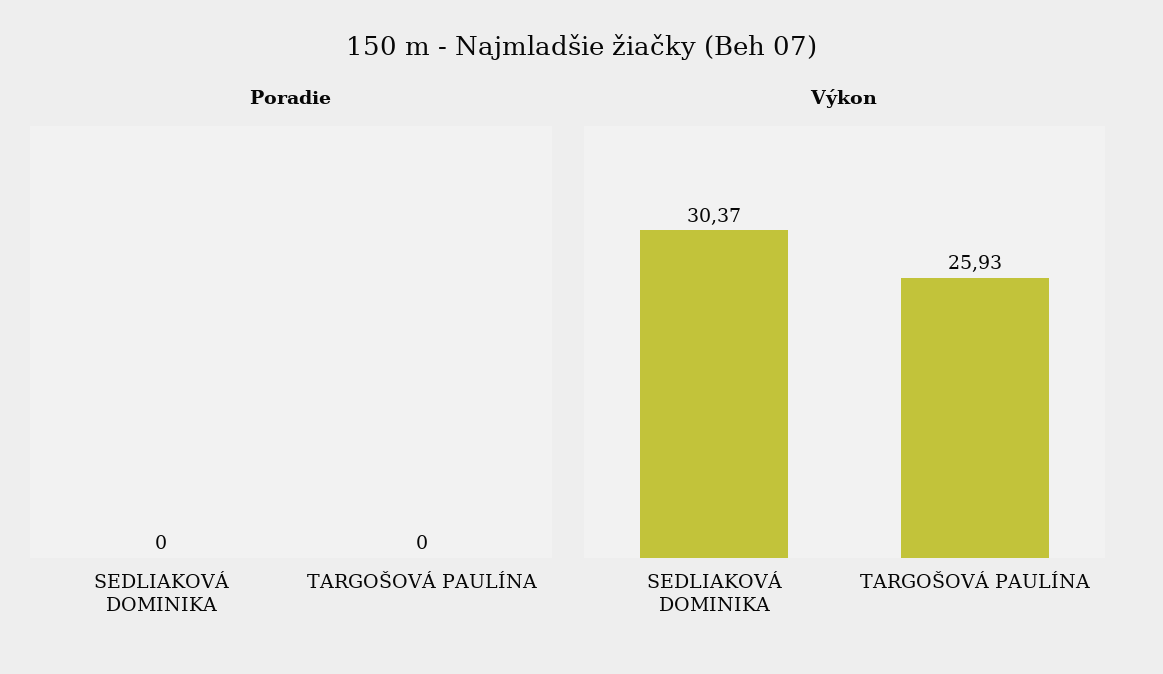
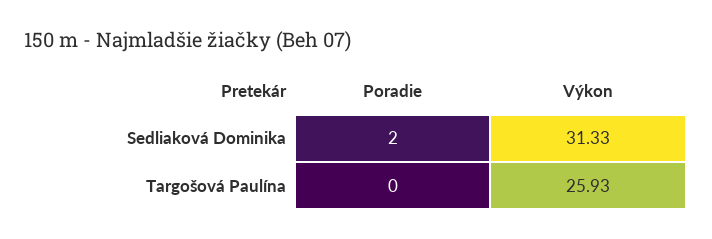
Poradie, SEDLIAKOVÁ DOMINIKA: 0 -> 2
Výkon, SEDLIAKOVÁ DOMINIKA: 30.37 -> 31.33

